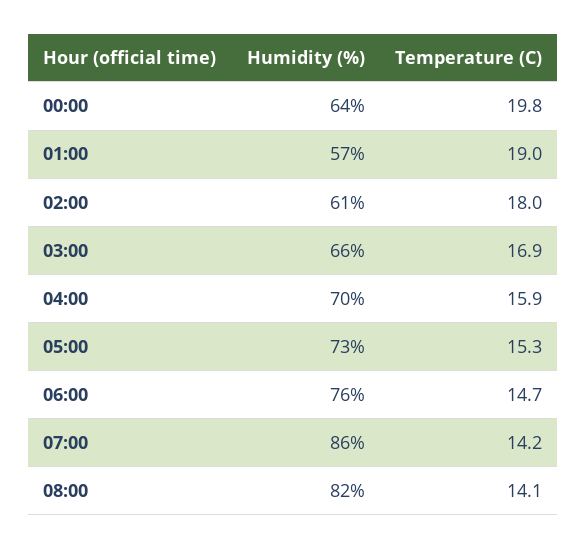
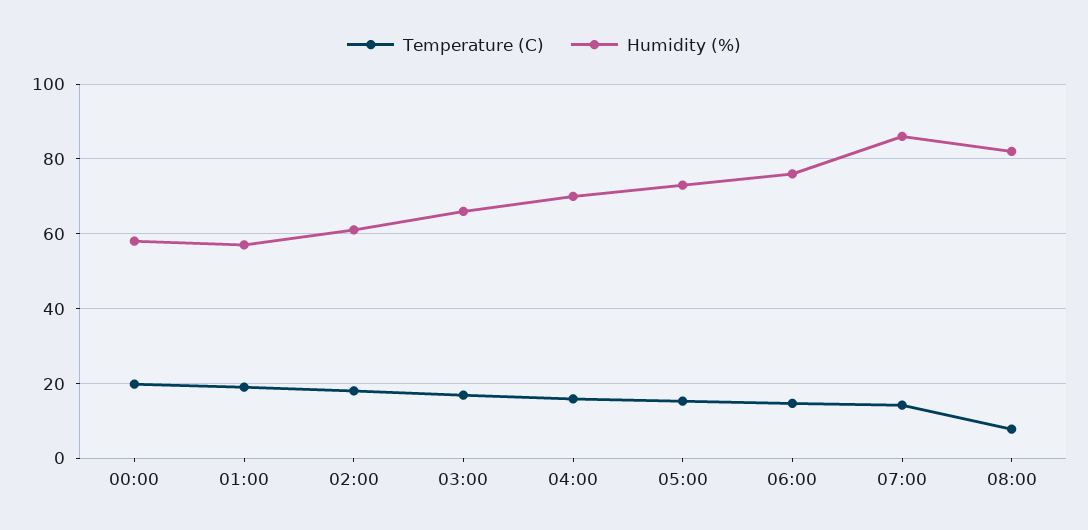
Humidity (%), 00:00: 64 -> 58
Temperature (C), 08:00: 14.1 -> 8

